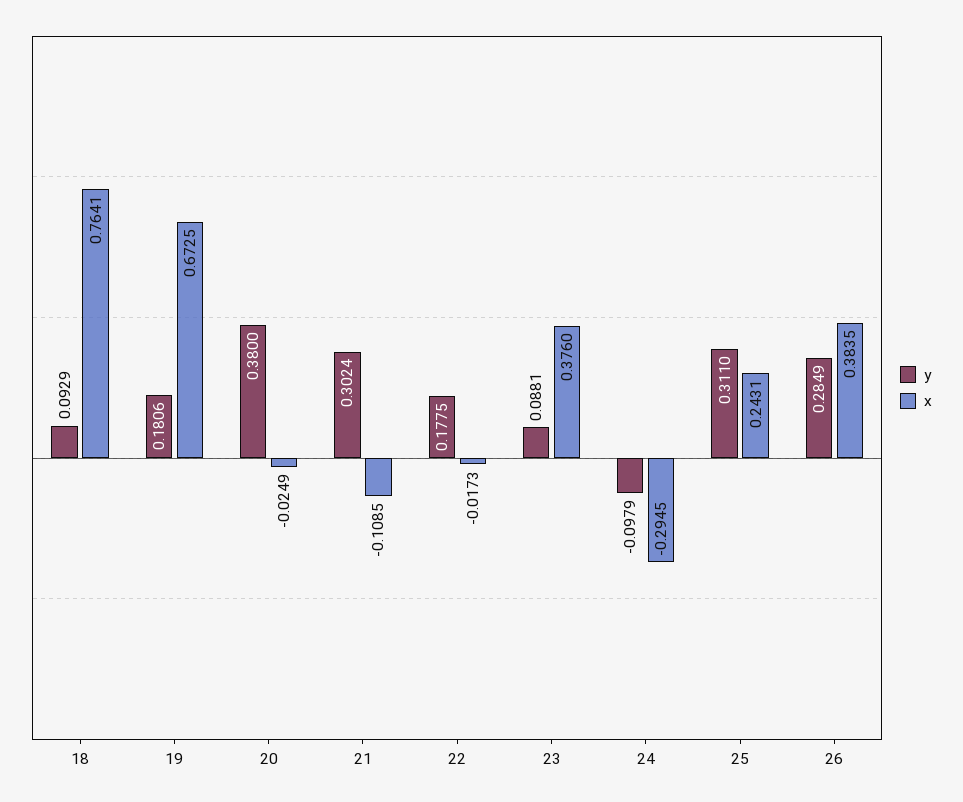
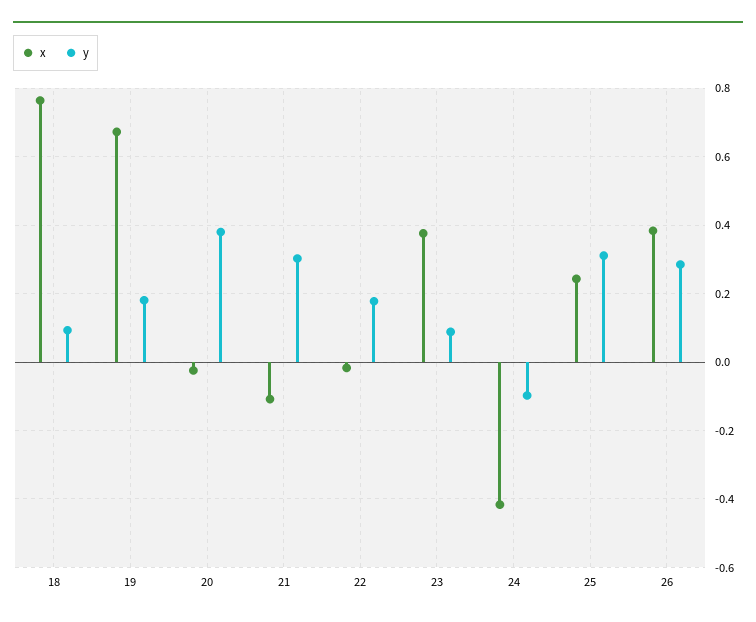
x, 24: -0.2945 -> -0.42

